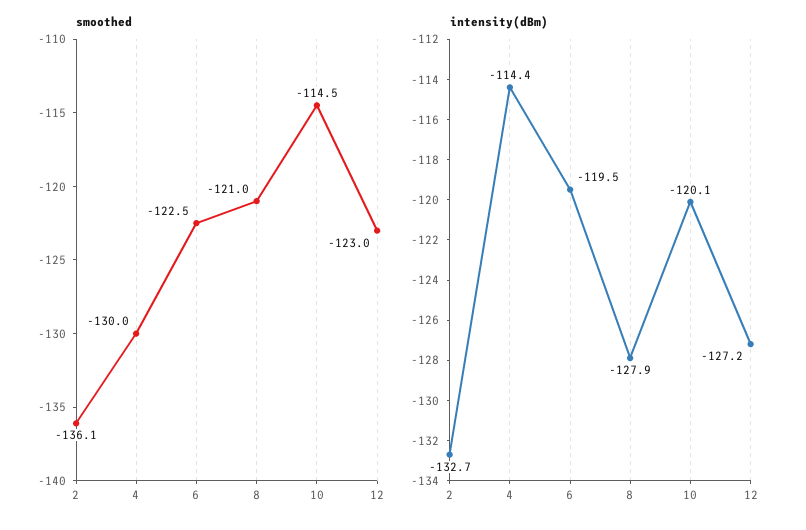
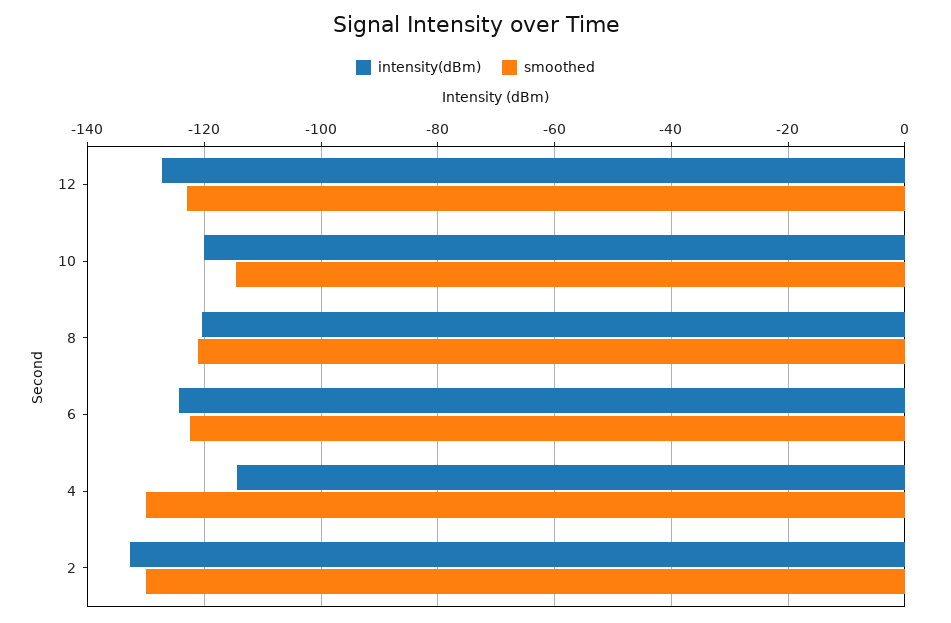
smoothed, 2: -136.1 -> -130
intensity(dBm), 6: -119.5 -> -124
intensity(dBm), 8: -127.9 -> -120

